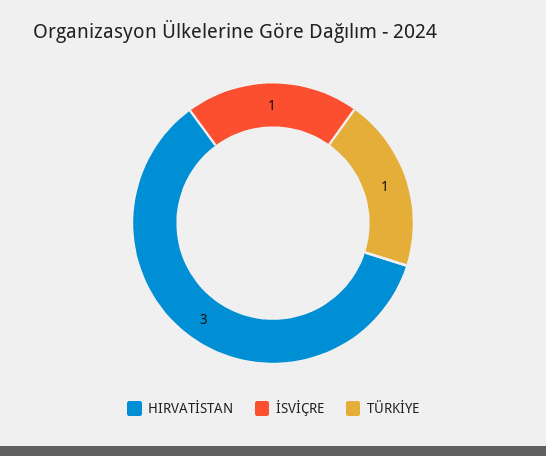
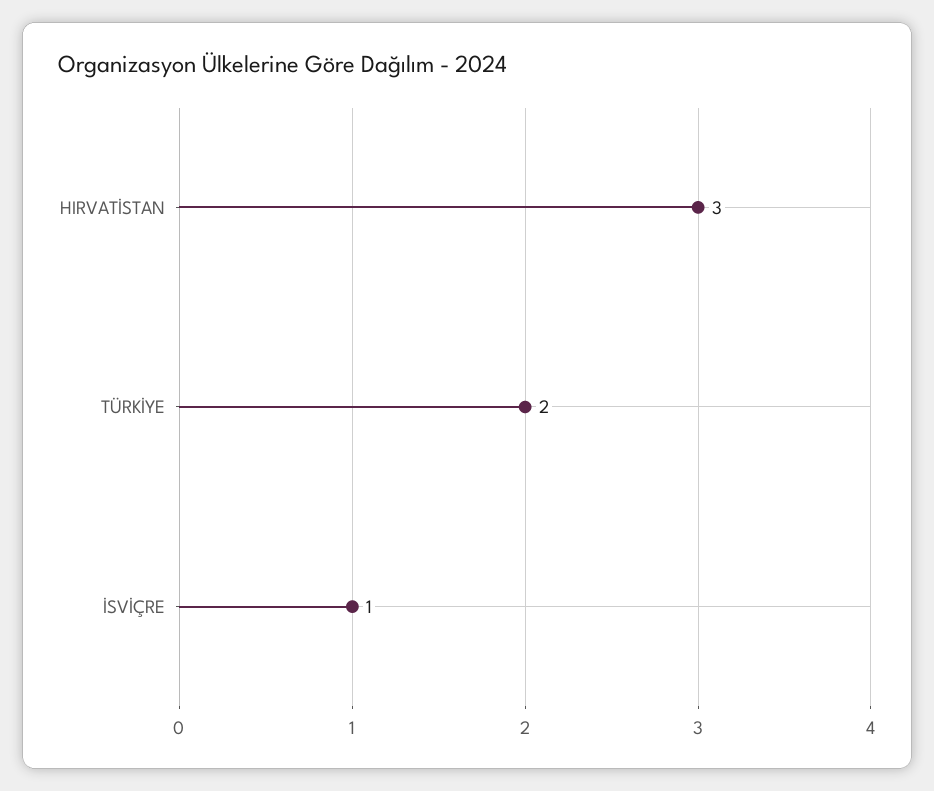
TÜRKİYE: 1 -> 2

